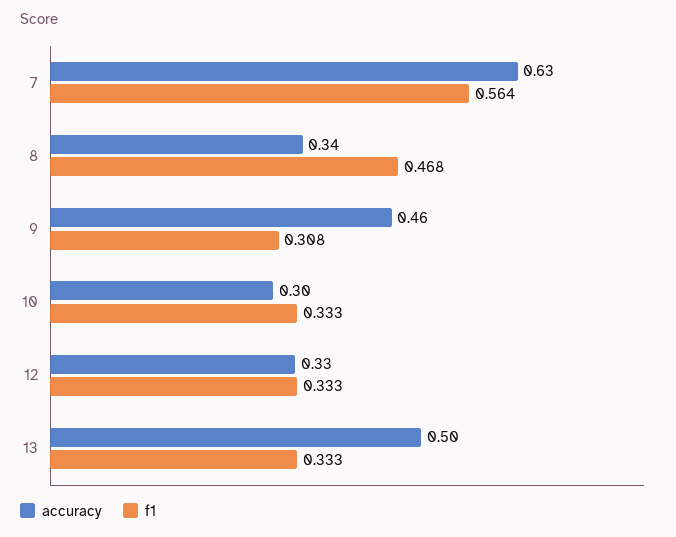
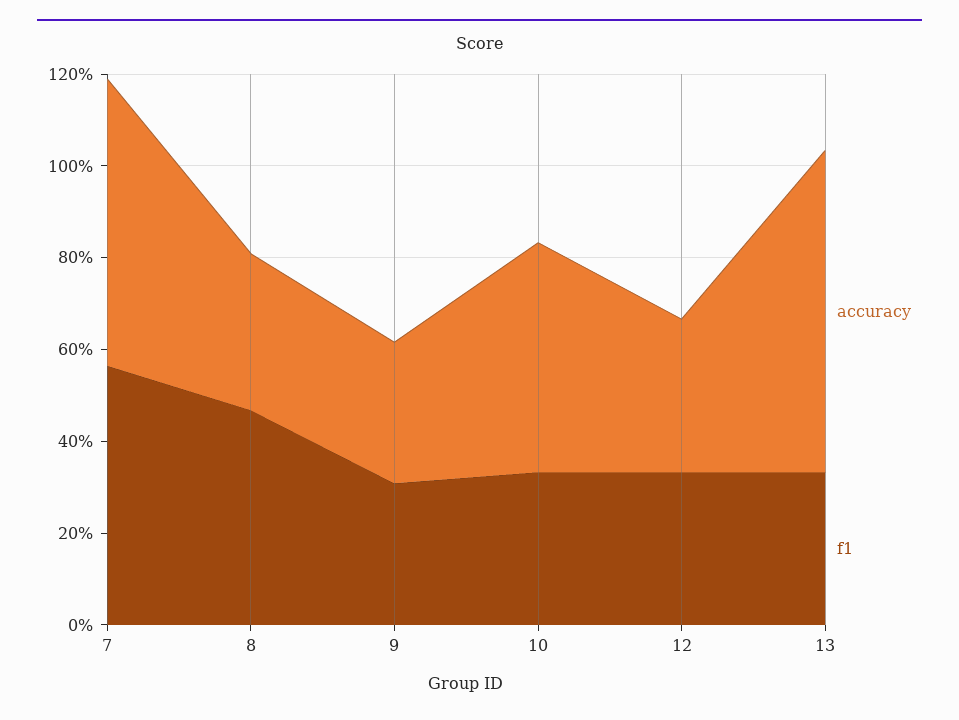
accuracy, 9: 0.46 -> 0.3
accuracy, 10: 0.3 -> 0.5
accuracy, 13: 0.5 -> 0.7

